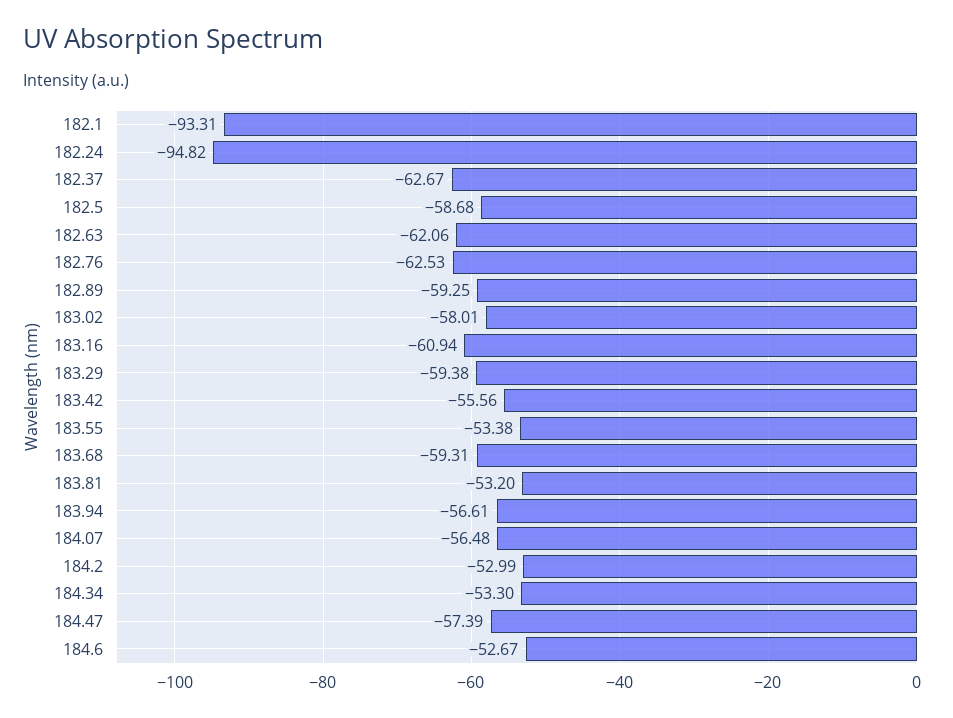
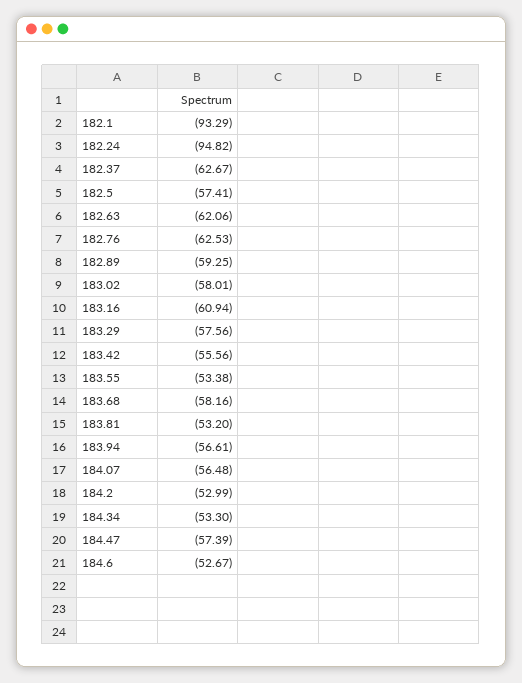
182.1: -93.31 -> -93.29
182.5: -58.68 -> -57.41
183.29: -59.38 -> -57.56
183.68: -59.31 -> -58.16

